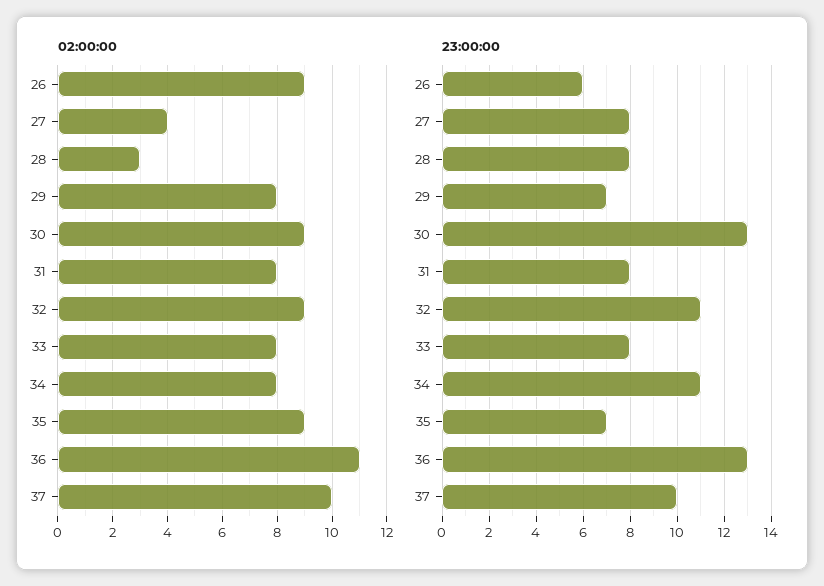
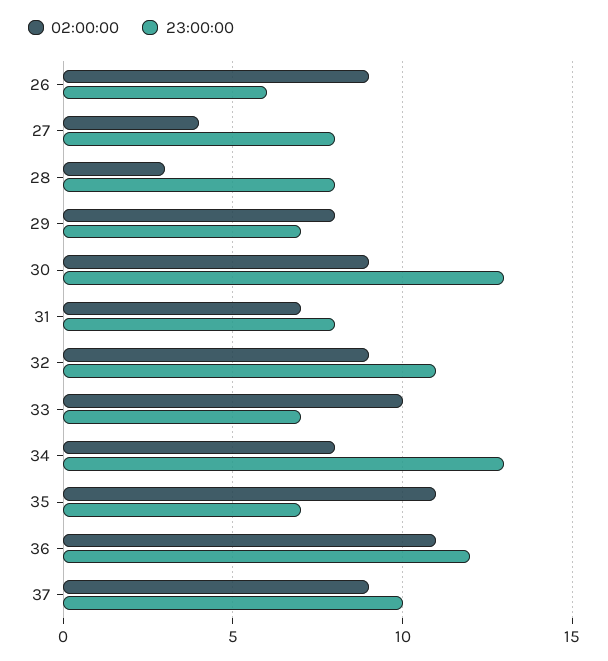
02:00:00, 31: 8 -> 7
02:00:00, 33: 8 -> 10
02:00:00, 35: 9 -> 11
02:00:00, 37: 10 -> 9
23:00:00, 33: 8 -> 7
23:00:00, 34: 11 -> 13
23:00:00, 36: 13 -> 12

